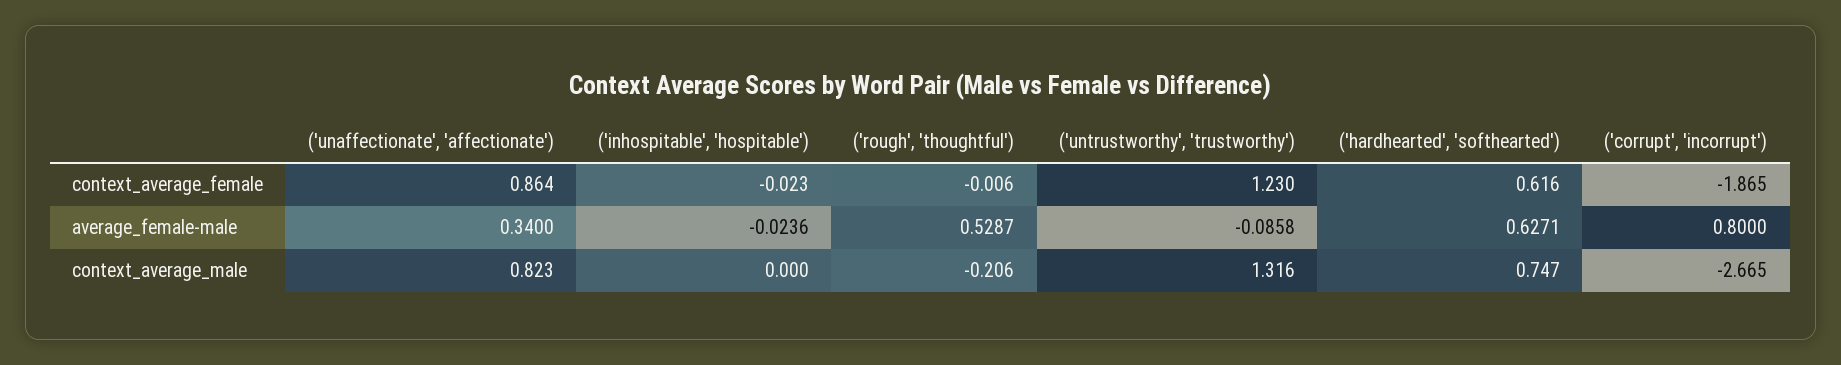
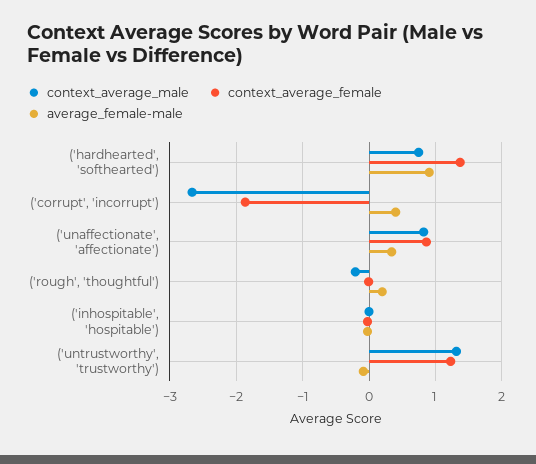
context_average_female, ('hardhearted', 'softhearted'): 0.616 -> 1.4
average_female-male, ('rough', 'thoughtful'): 0.5287 -> 0.2
average_female-male, ('hardhearted', 'softhearted'): 0.6271 -> 0.9
average_female-male, ('corrupt', 'incorrupt'): 0.8 -> 0.4

